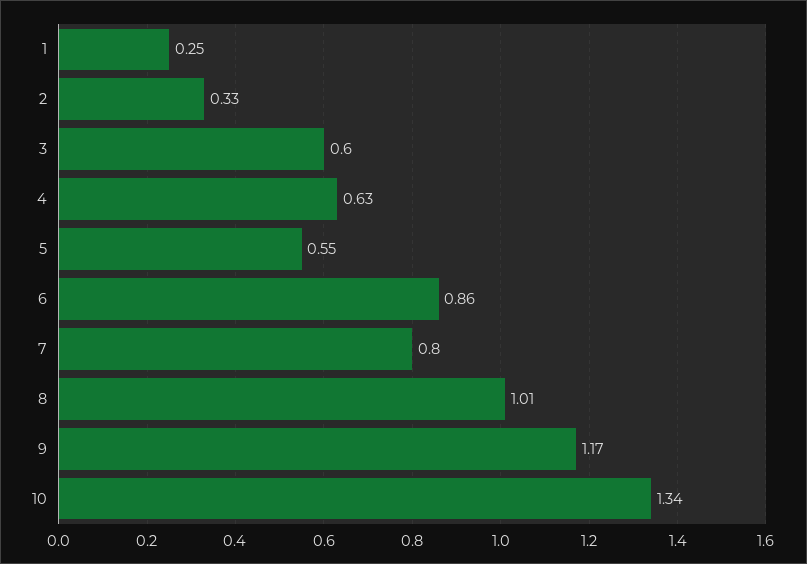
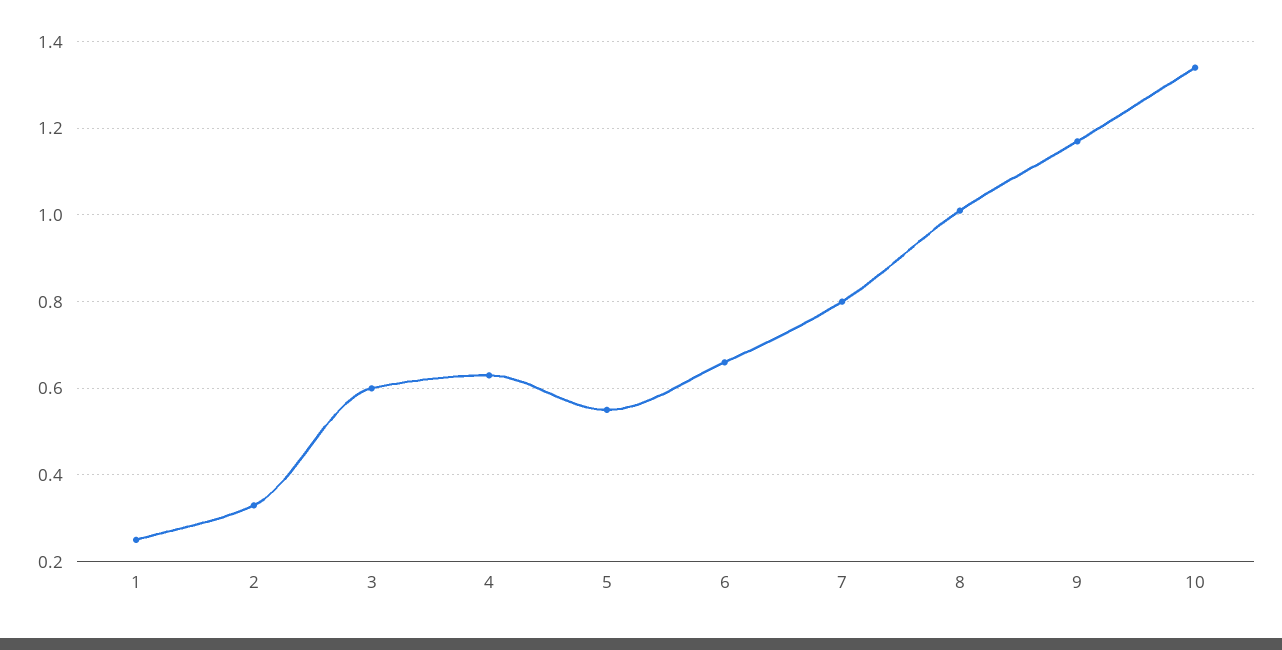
6: 0.86 -> 0.65

